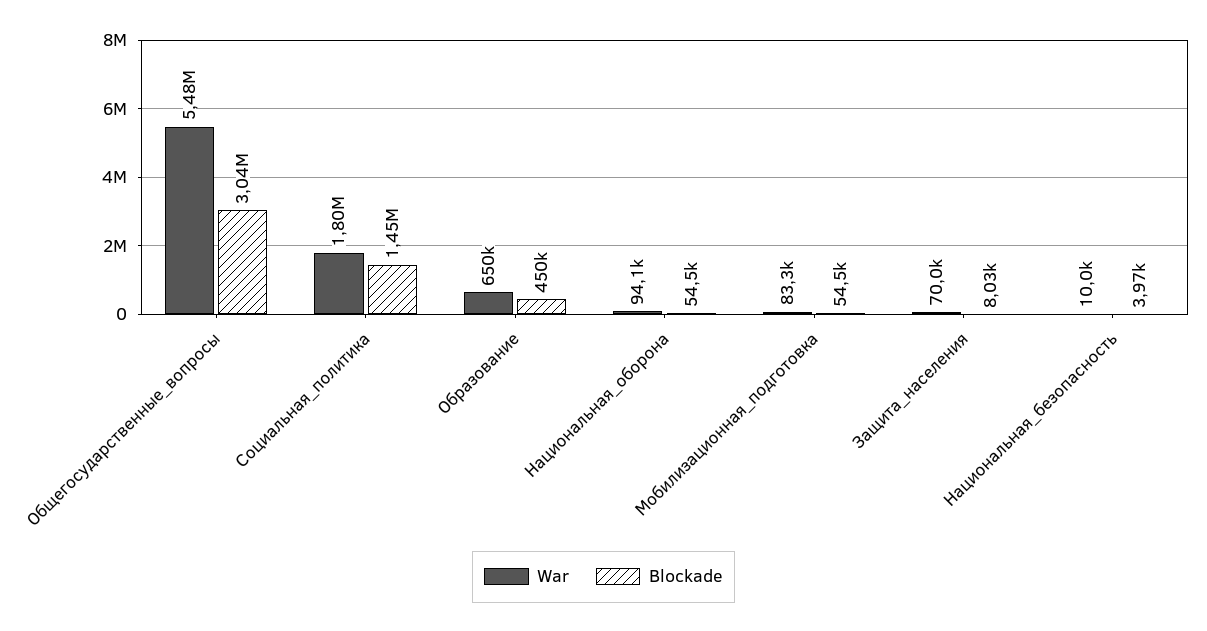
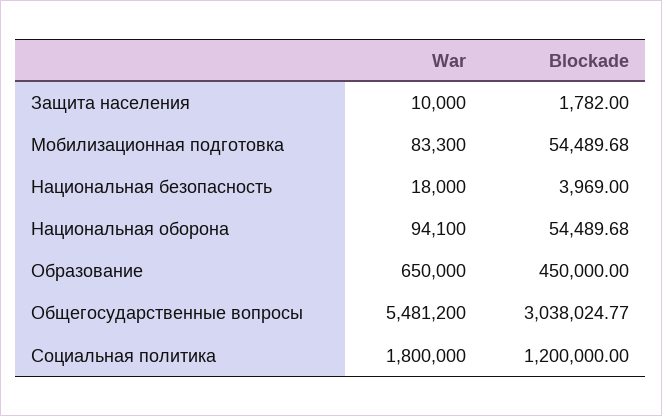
Blockade, Социальная_политика: 1450000 -> 1200000
War, Защита_населения: 70000 -> 10000
Blockade, Защита_населения: 8030 -> 1782
War, Национальная_безопасность: 10000 -> 18000

